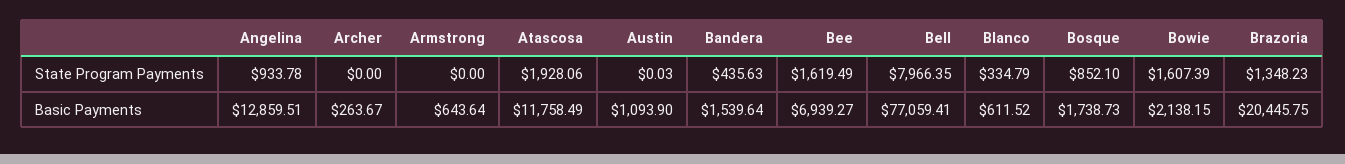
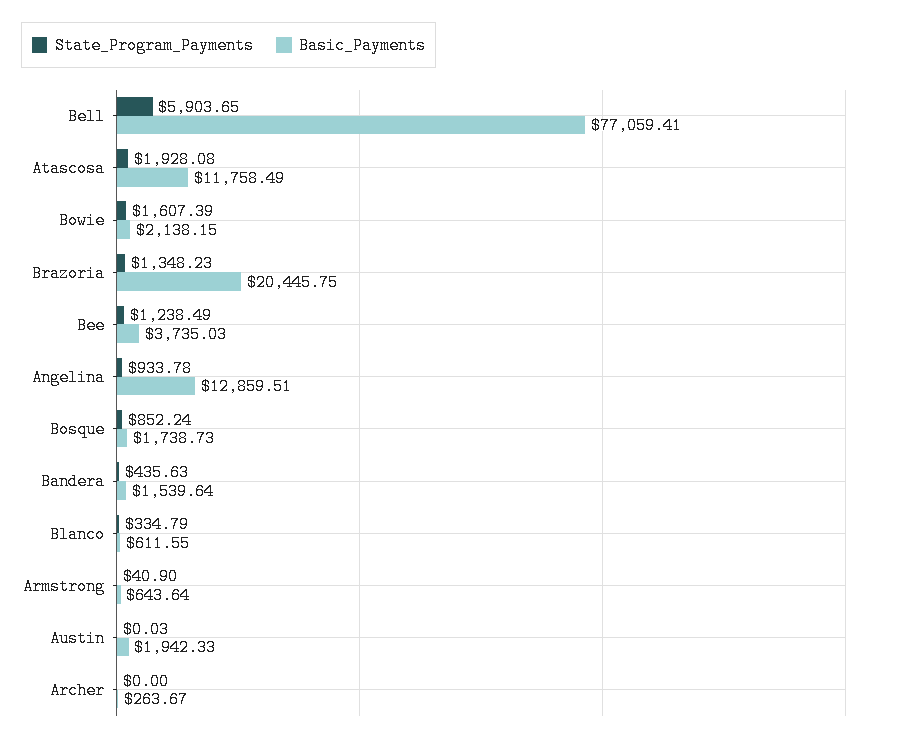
State Program Payments, Armstrong: 0 -> 40.9
State Program Payments, Atascosa: 1928.06 -> 1928.08
State Program Payments, Bee: 1619.49 -> 1238.49
State Program Payments, Bell: 7966.35 -> 5903.65
State Program Payments, Bosque: 852.1 -> 852.24
Basic Payments, Austin: 1093.9 -> 1942.33
Basic Payments, Bee: 6939.27 -> 3735.03
Basic Payments, Blanco: 611.52 -> 611.55

